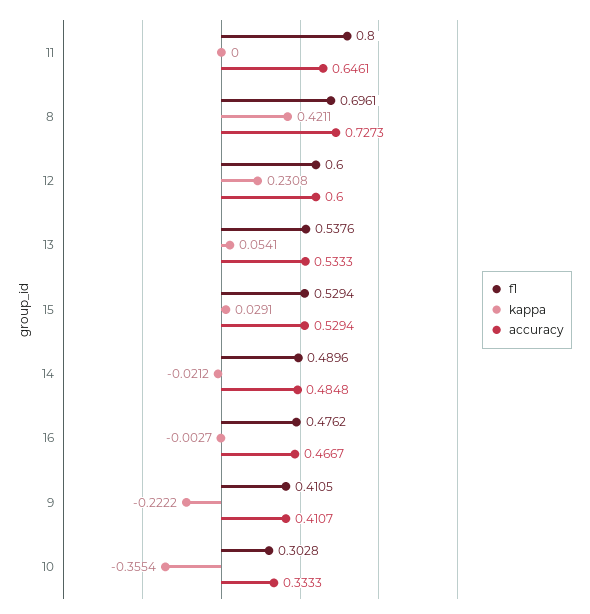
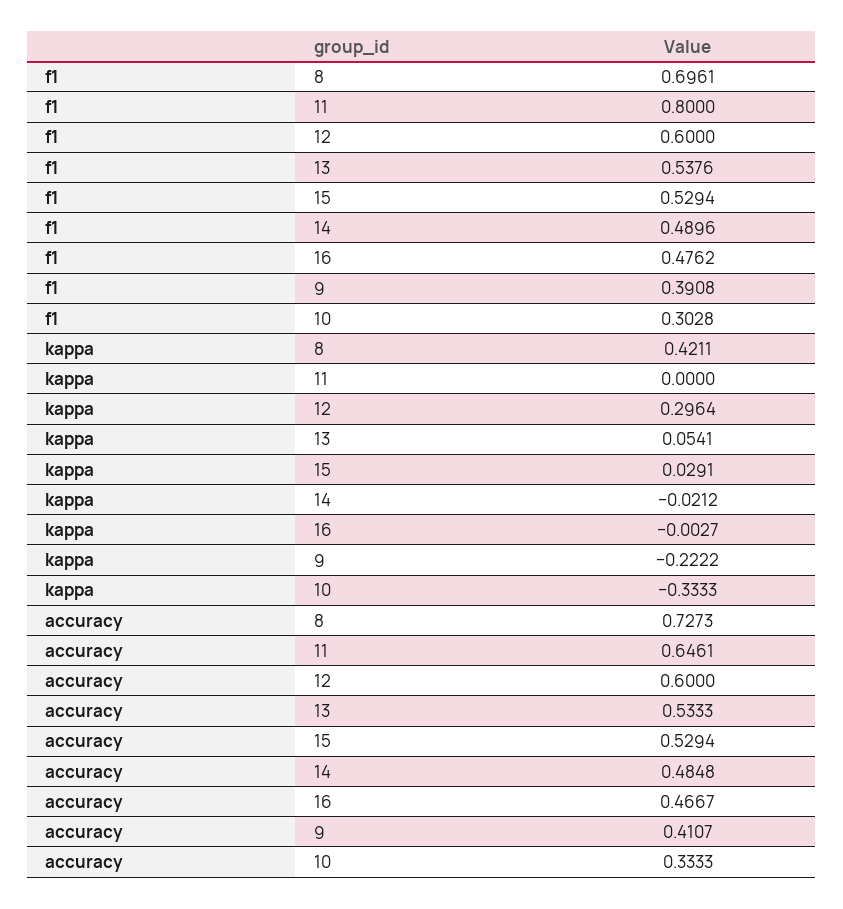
kappa, 12: 0.2308 -> 0.2964
f1, 9: 0.4105 -> 0.3908
kappa, 10: -0.3554 -> -0.3333

